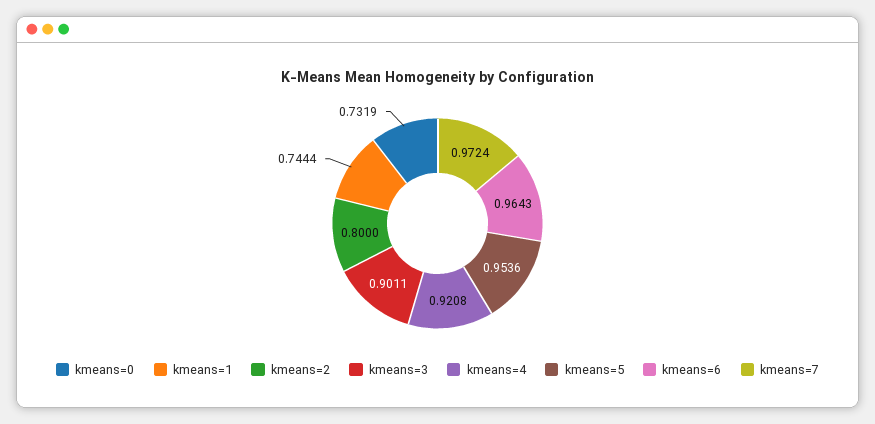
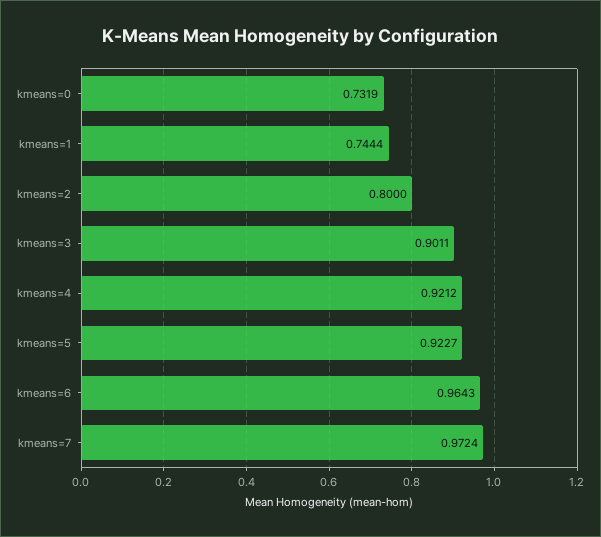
kmeans=4: 0.9208 -> 0.9212
kmeans=5: 0.9536 -> 0.9227

